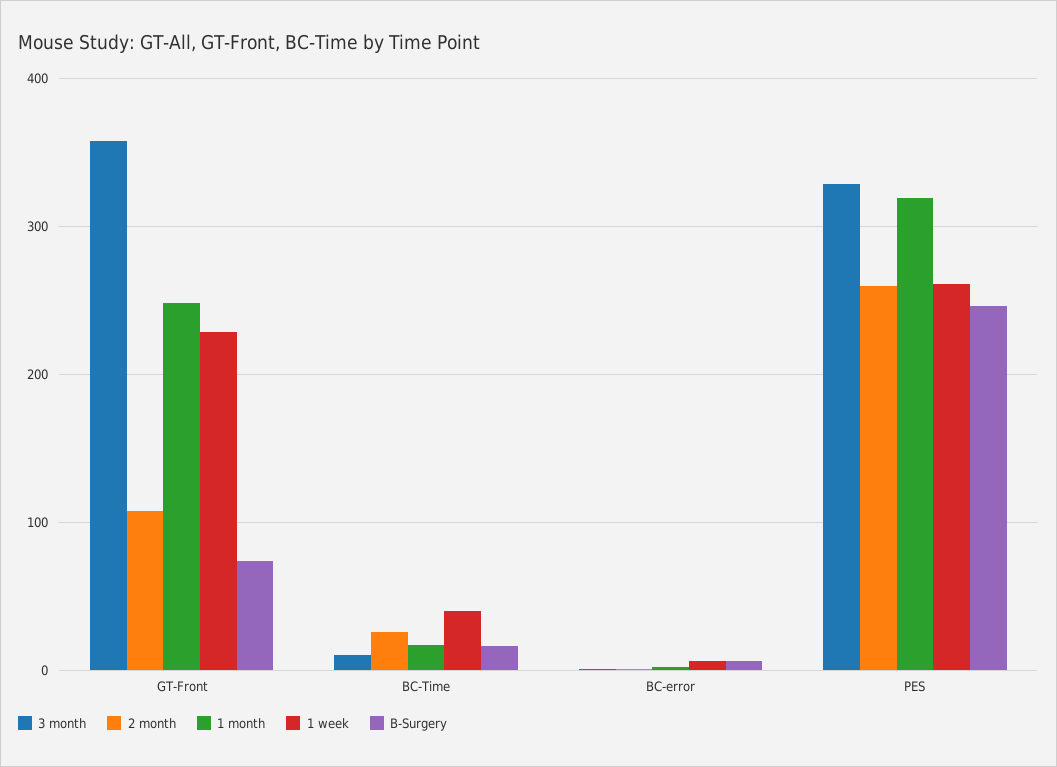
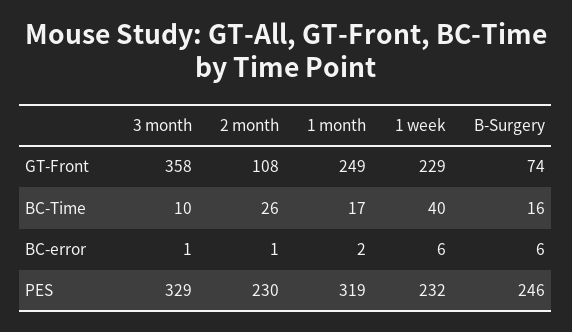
2 month, PES: 260 -> 230
1 week, PES: 260 -> 232

